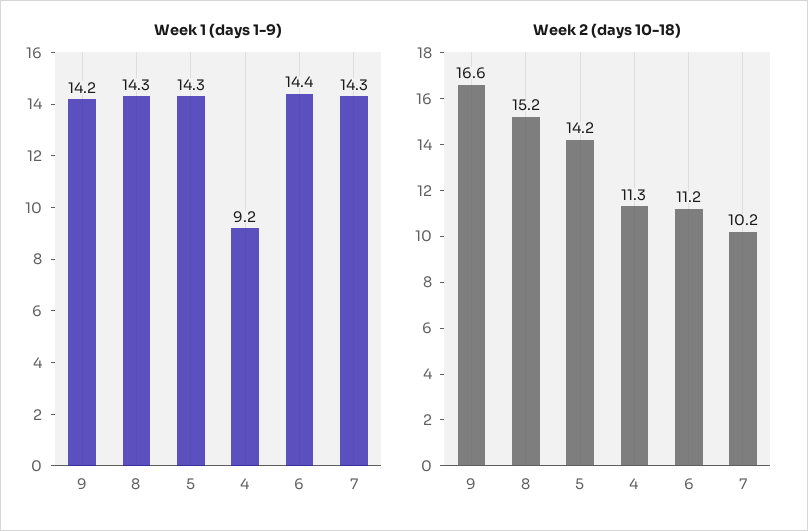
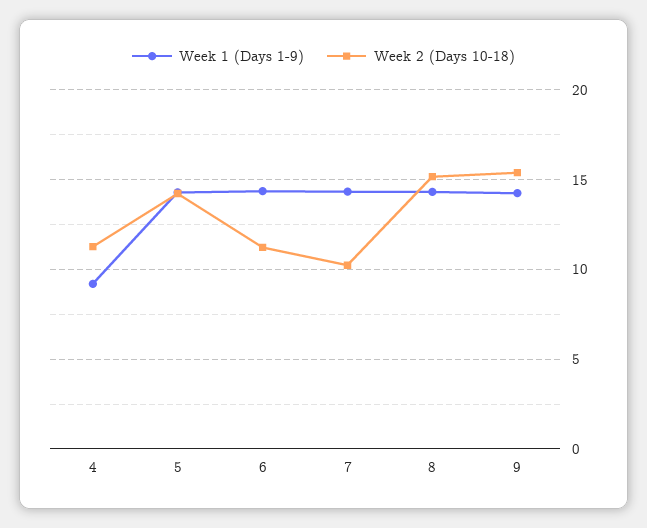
Week 2 (days 10-18), 9: 16.6 -> 15.5

